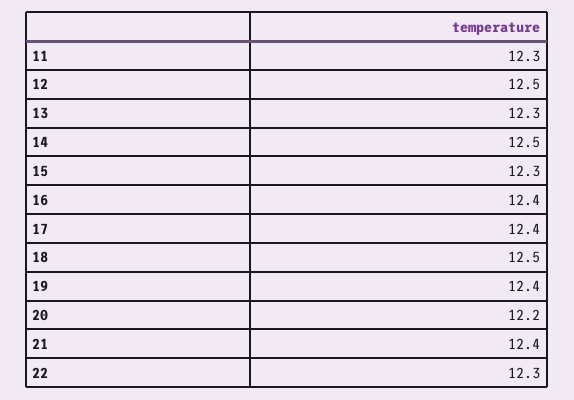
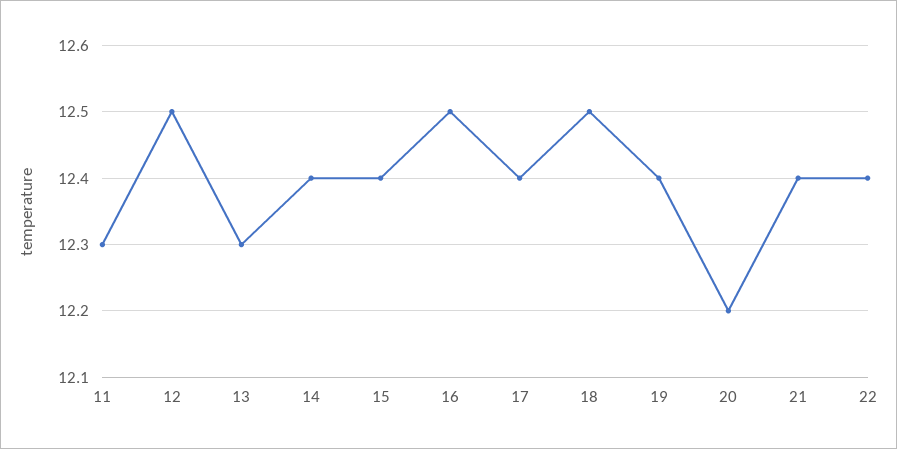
14: 12.5 -> 12.4
15: 12.3 -> 12.4
16: 12.4 -> 12.5
22: 12.3 -> 12.4

